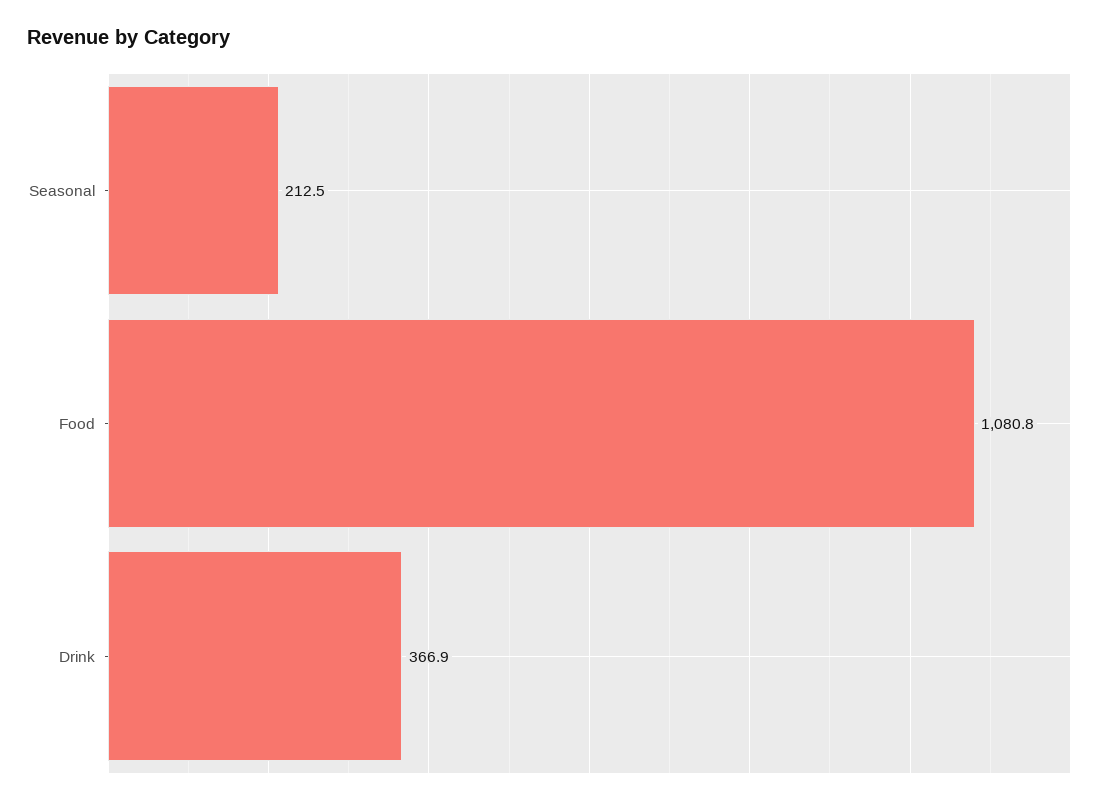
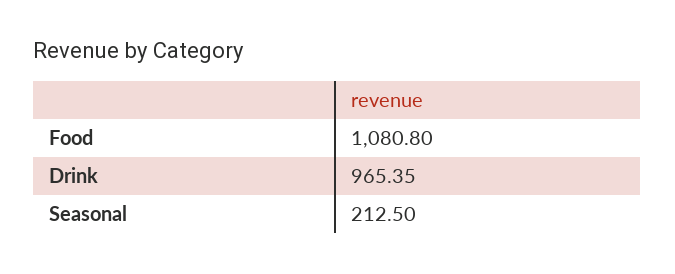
Drink: 366.9 -> 965.35

